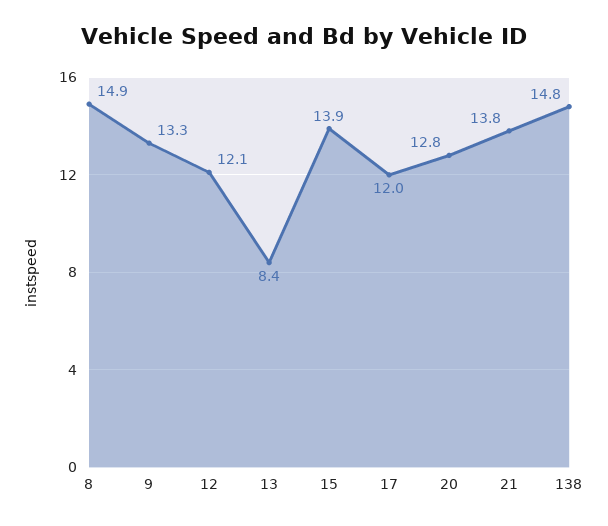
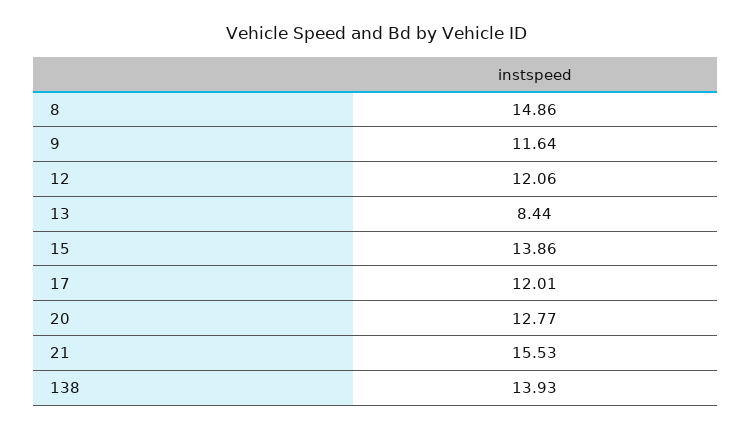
9: 13.3 -> 11.64
21: 13.8 -> 15.53
138: 14.8 -> 13.93

